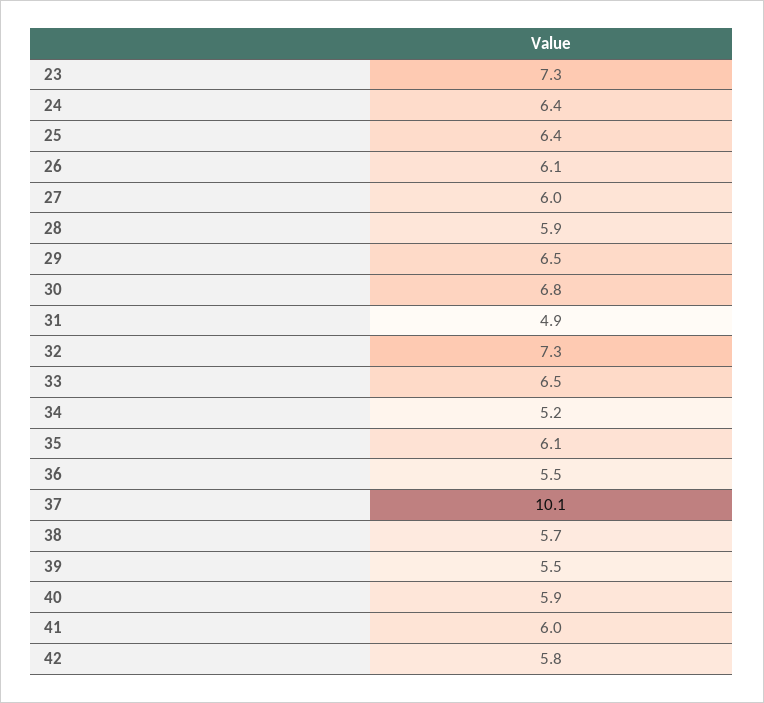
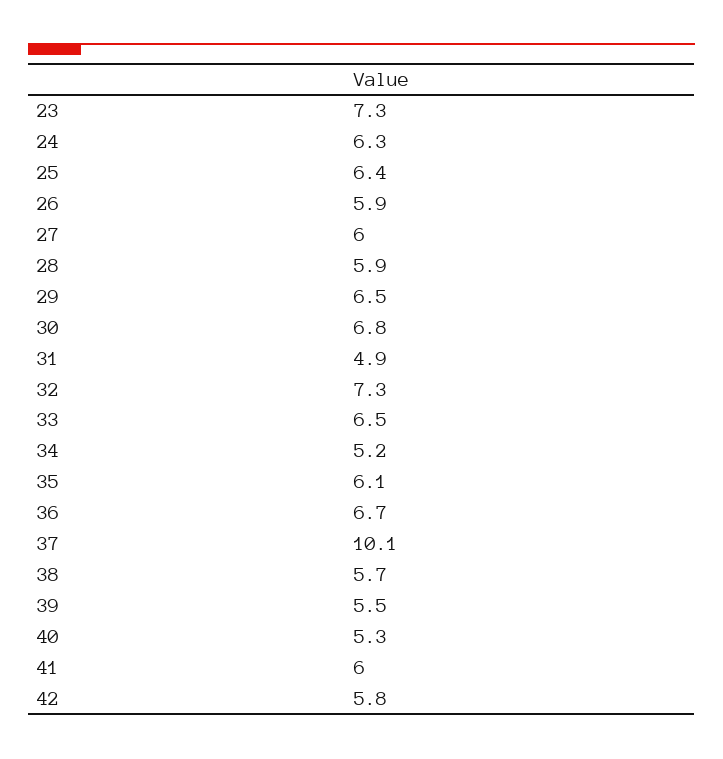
24: 6.4 -> 6.3
26: 6.1 -> 5.9
36: 5.5 -> 6.7
40: 5.9 -> 5.3

